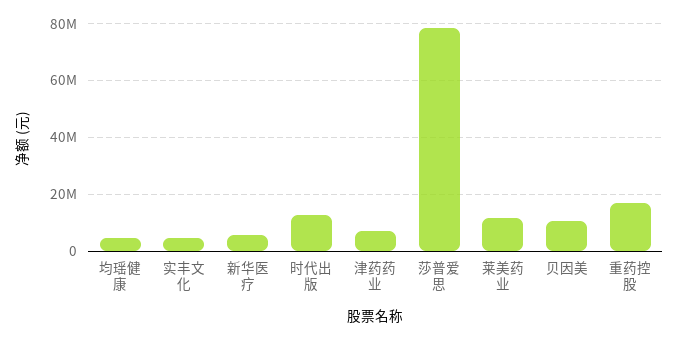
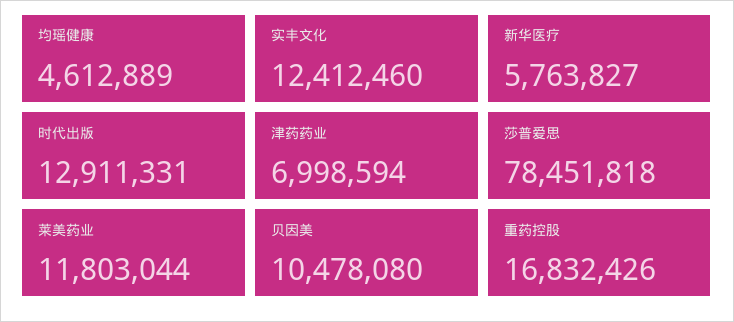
实丰文化: 5000000 -> 12412460

